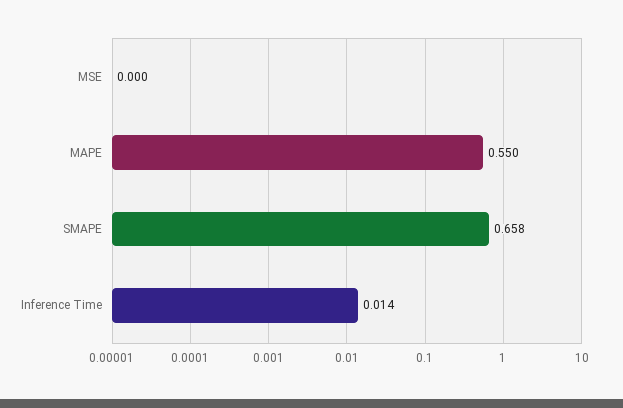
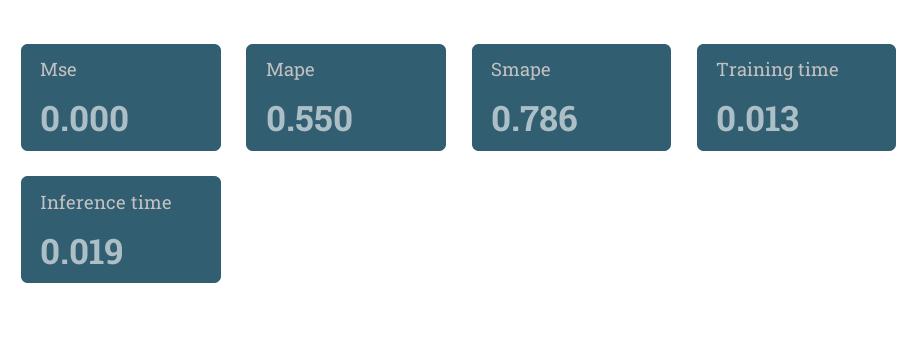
SMAPE: 0.658 -> 0.786
Inference Time: 0.014 -> 0.019
Training time: none -> 0.013

